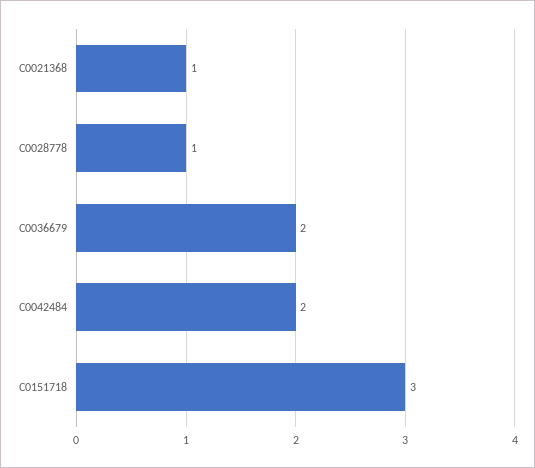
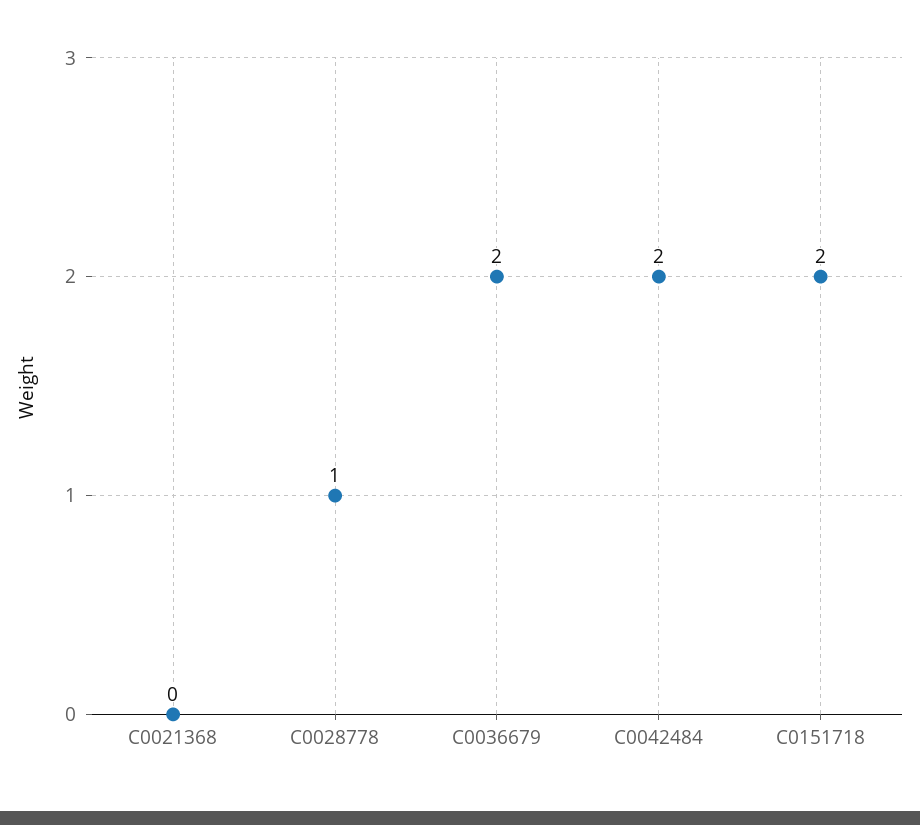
C0021368: 1 -> 0
C0151718: 3 -> 2

